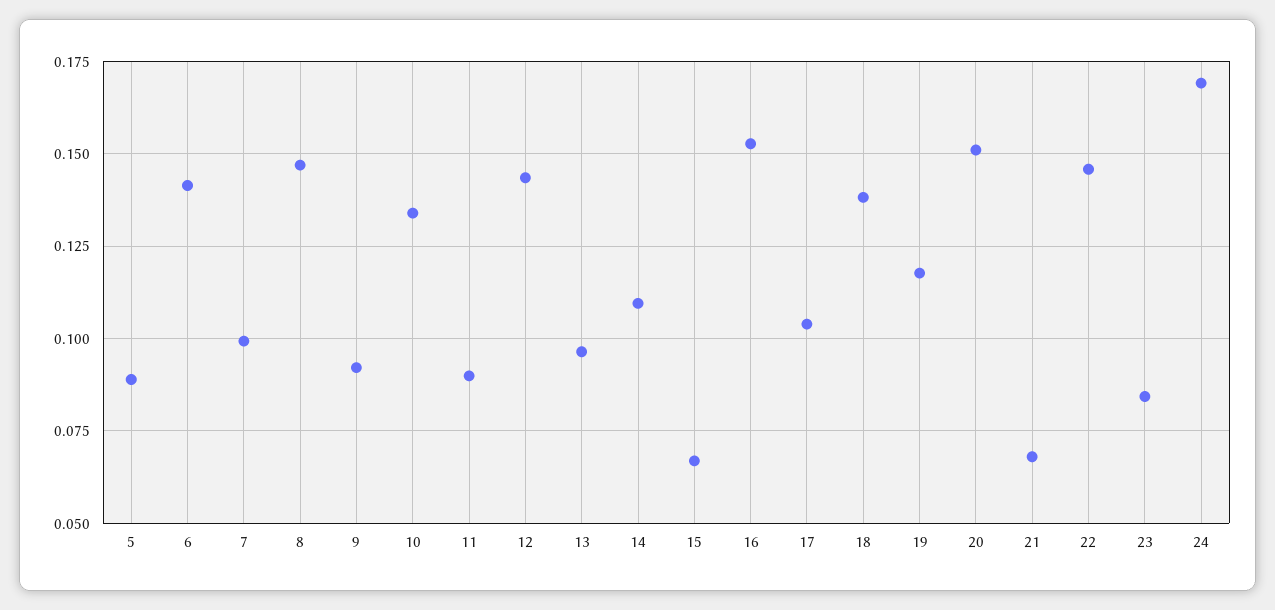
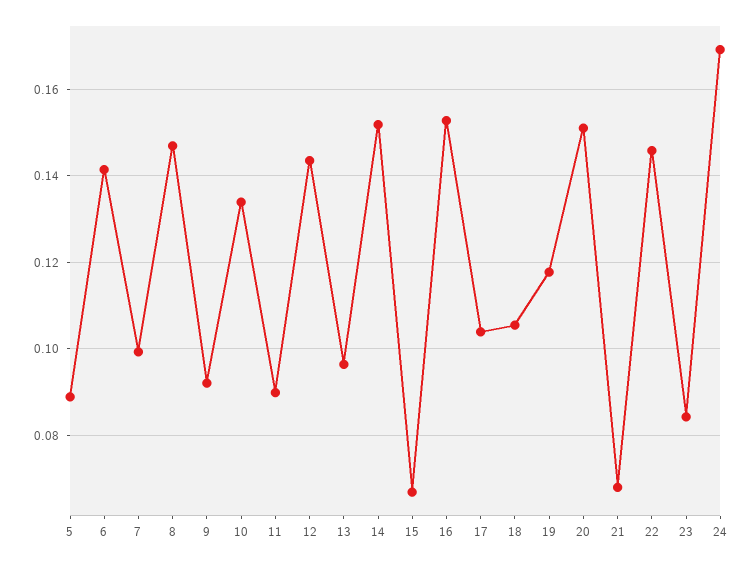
14: 0.11 -> 0.152
18: 0.1375 -> 0.106

